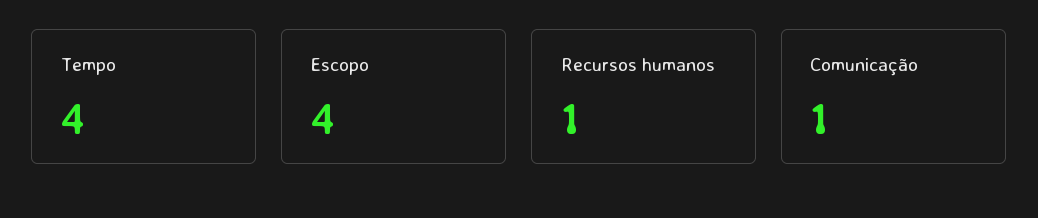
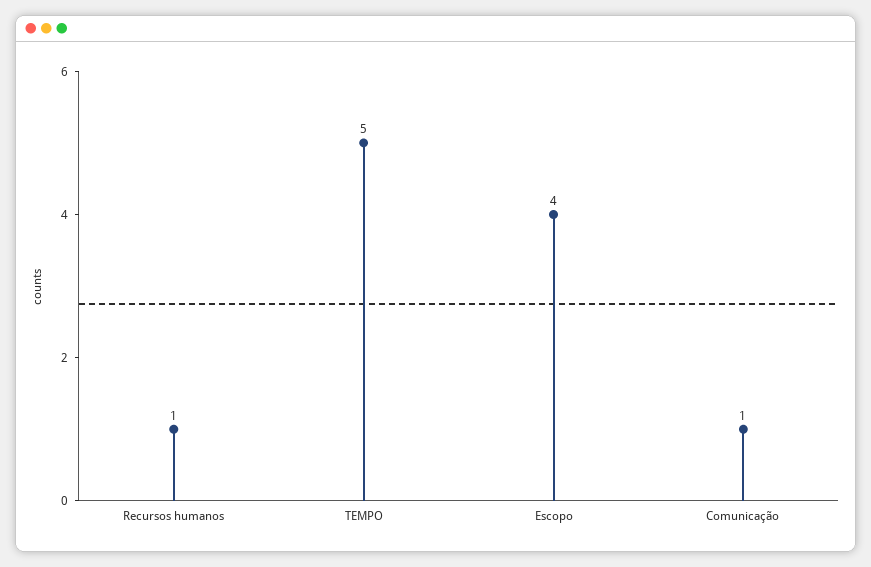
Tempo: 4 -> 5

